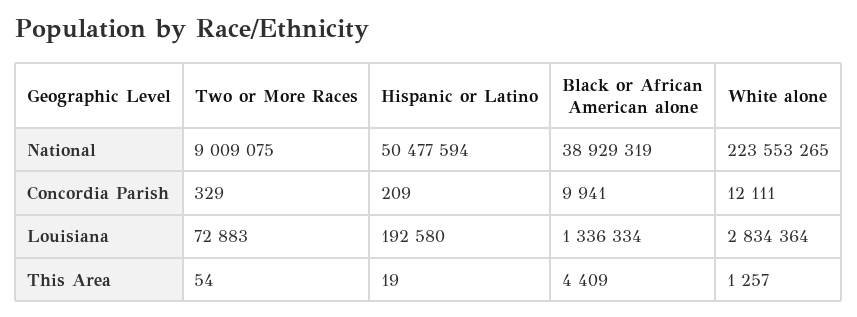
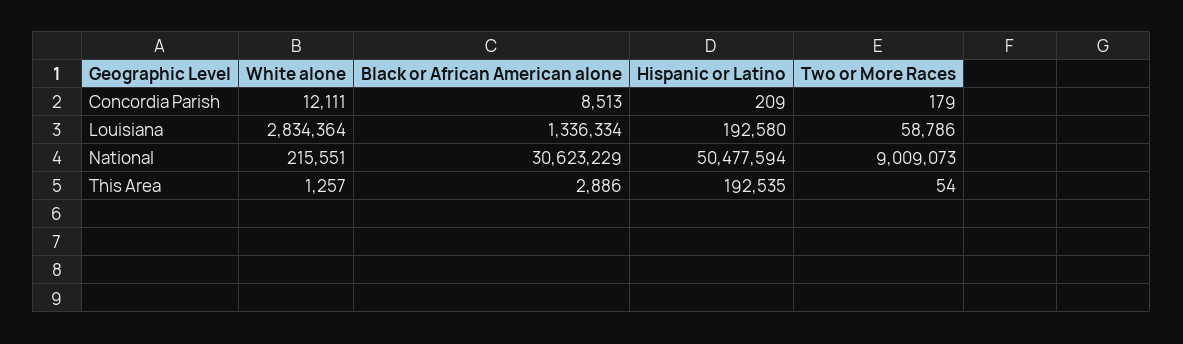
Two or More Races, National: 9009075 -> 9009073
Black or African American alone, National: 38929319 -> 30623229
White alone, National: 223553265 -> 215551
Two or More Races, Concordia Parish: 329 -> 179
Black or African American alone, Concordia Parish: 9941 -> 8513
Two or More Races, Louisiana: 72883 -> 58786
Hispanic or Latino, This Area: 19 -> 192535
Black or African American alone, This Area: 4409 -> 2886

